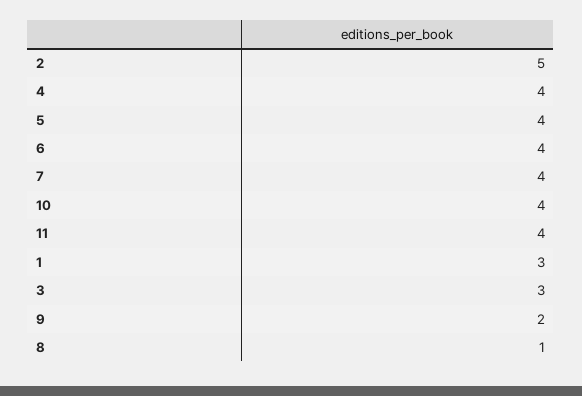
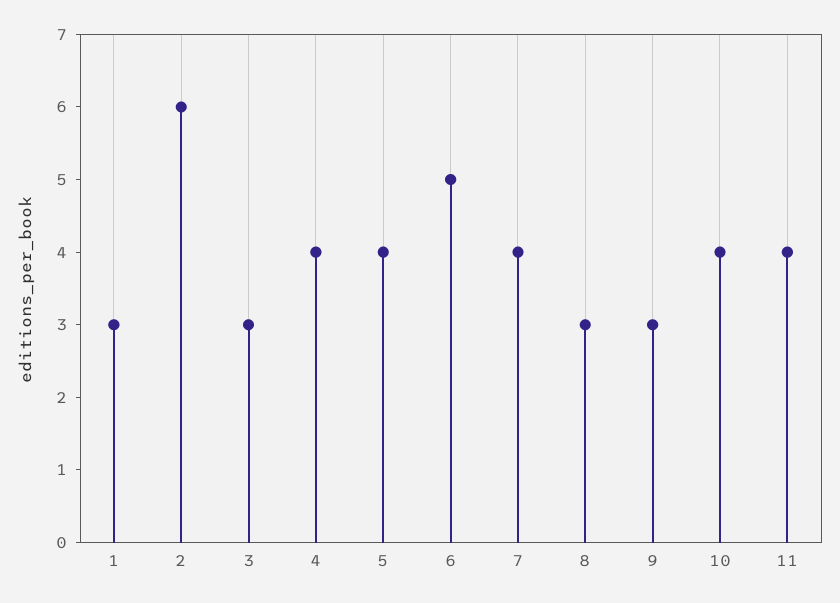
2: 5 -> 6
6: 4 -> 5
9: 2 -> 3
8: 1 -> 3

